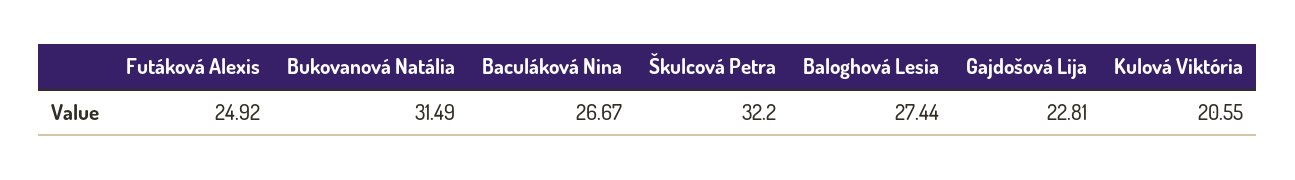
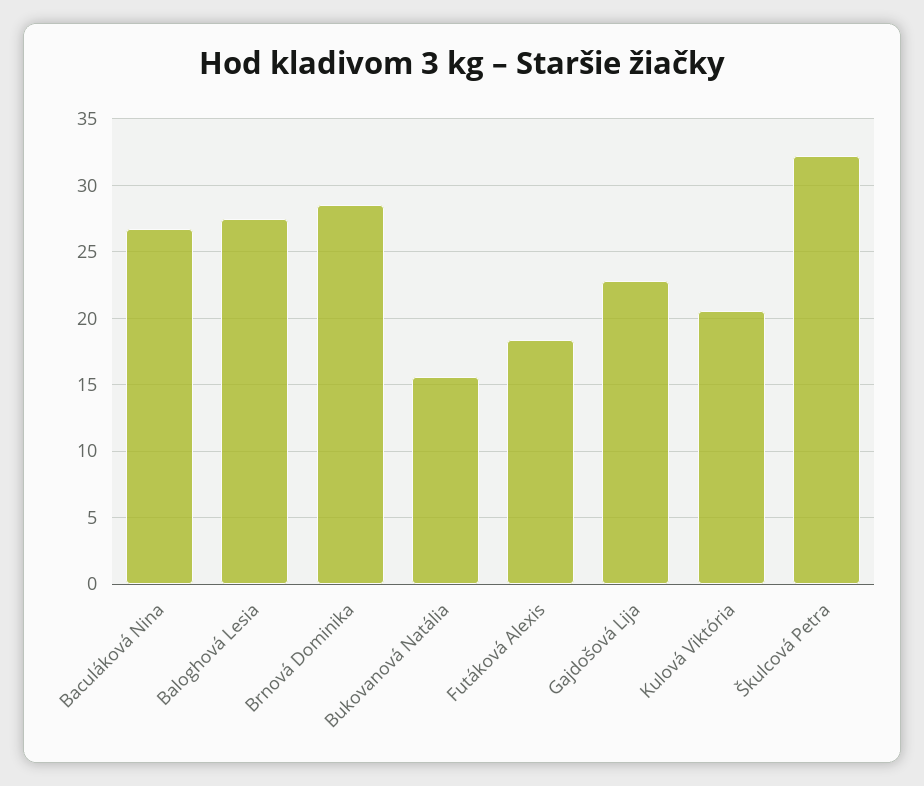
Futáková Alexis: 24.92 -> 18.5
Bukovanová Natália: 31.49 -> 15.5
Brnová Dominika: none -> 28.5

